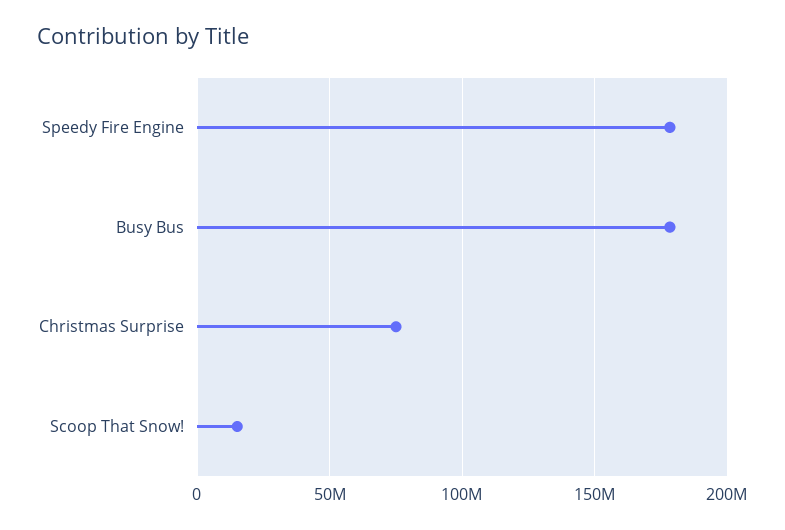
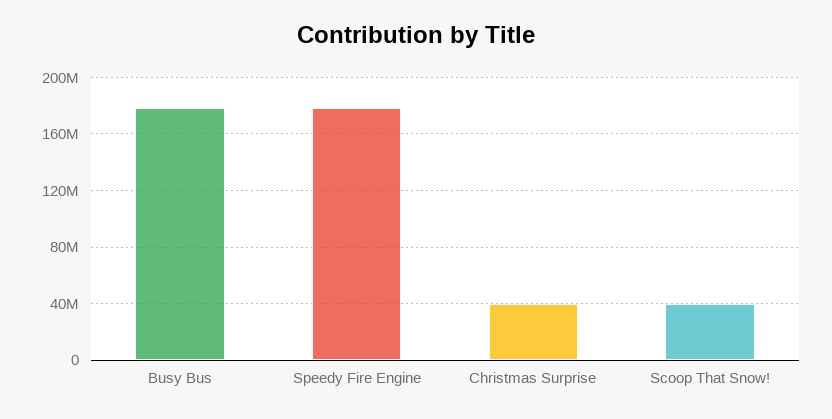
Christmas Surprise: 75000000 -> 40000000
Scoop That Snow!: 15000000 -> 40000000

